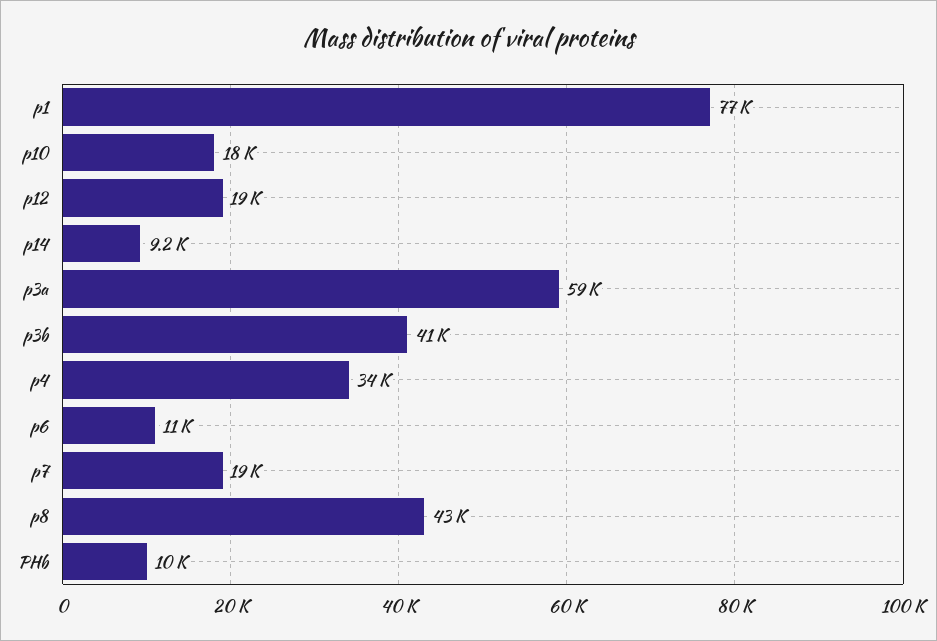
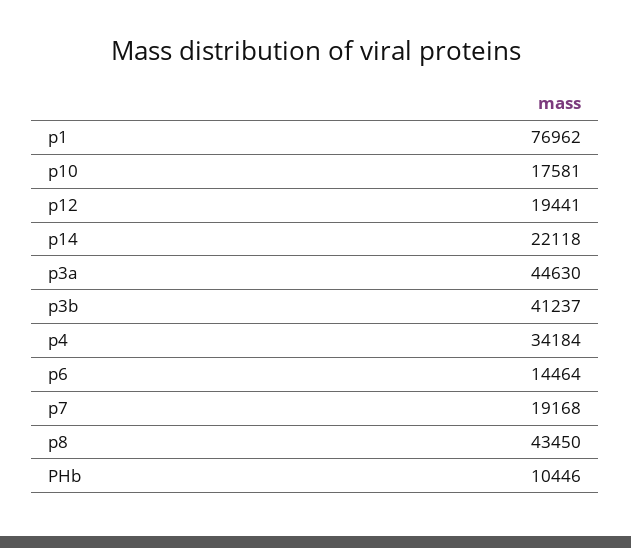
p14: 9200 -> 22118
p3a: 59000 -> 44630
p6: 11000 -> 14464

